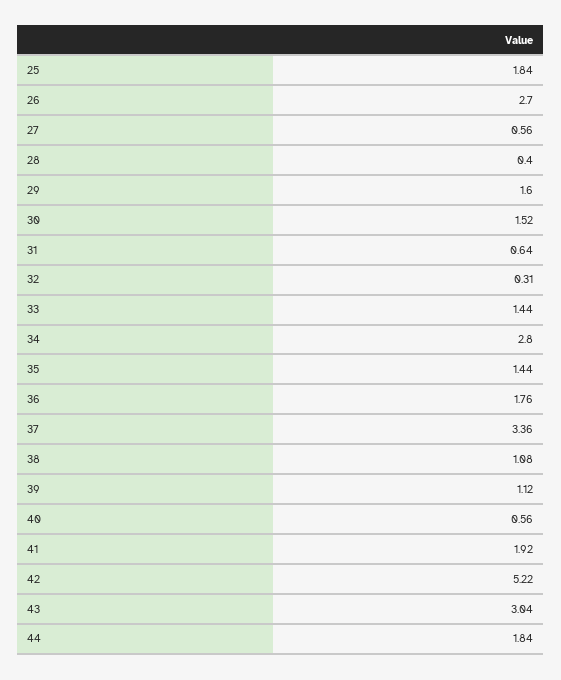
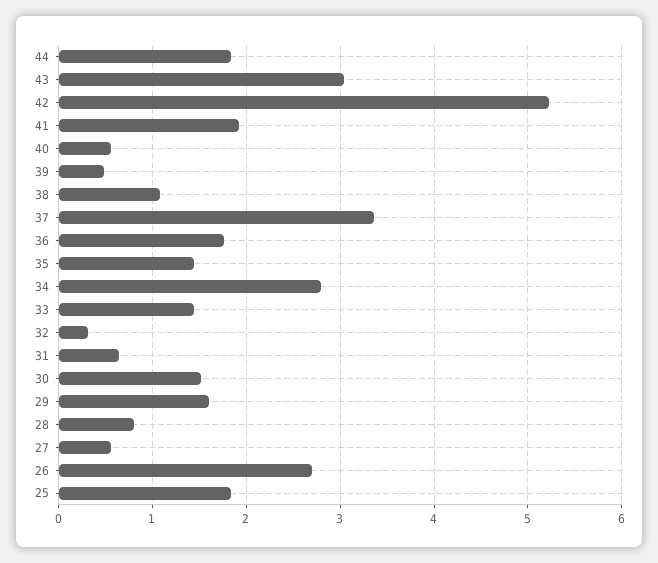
28: 0.4 -> 0.8
39: 1.12 -> 0.5

